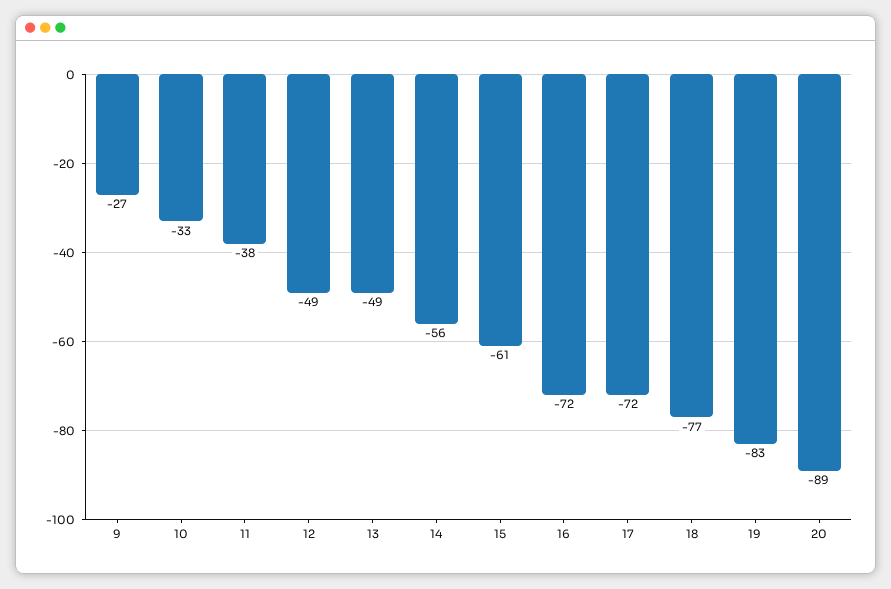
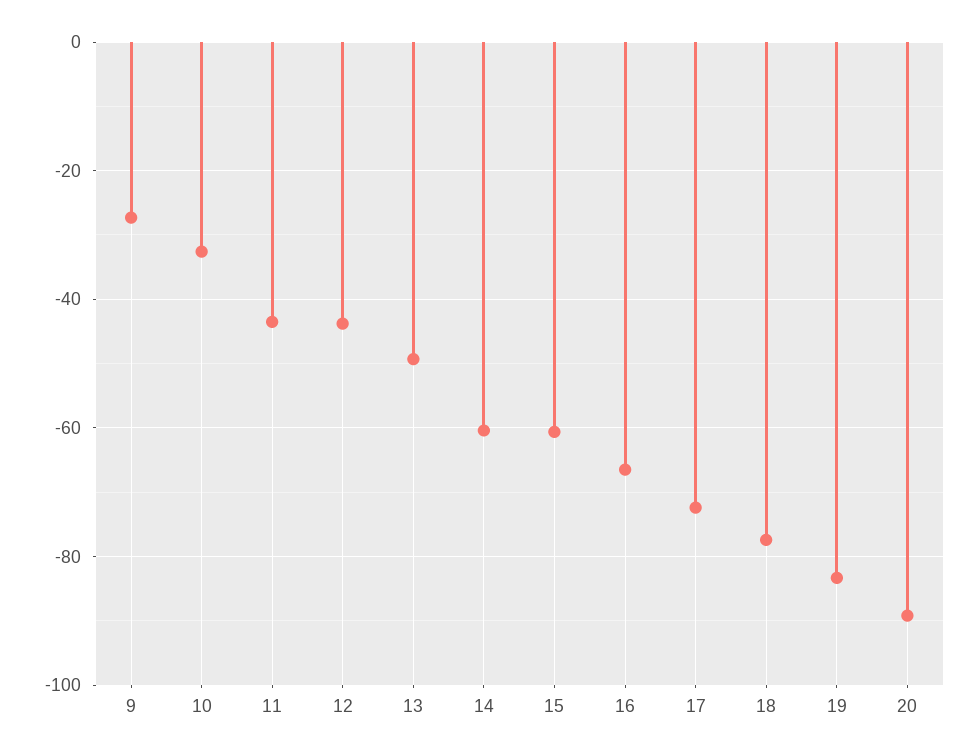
11: -38 -> -44
12: -49 -> -44
14: -56 -> -60
16: -72 -> -66

